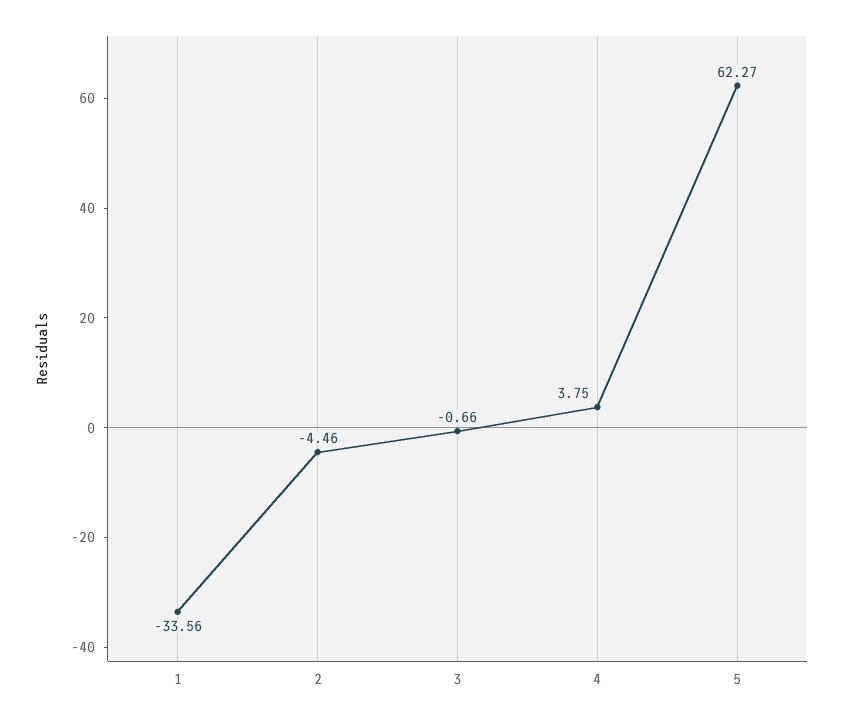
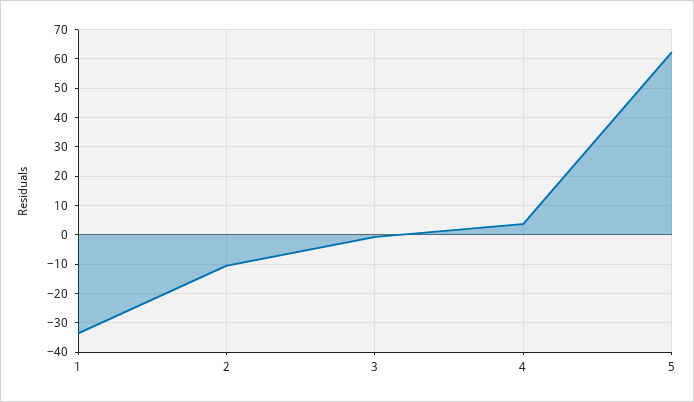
2: -4.46 -> -10

